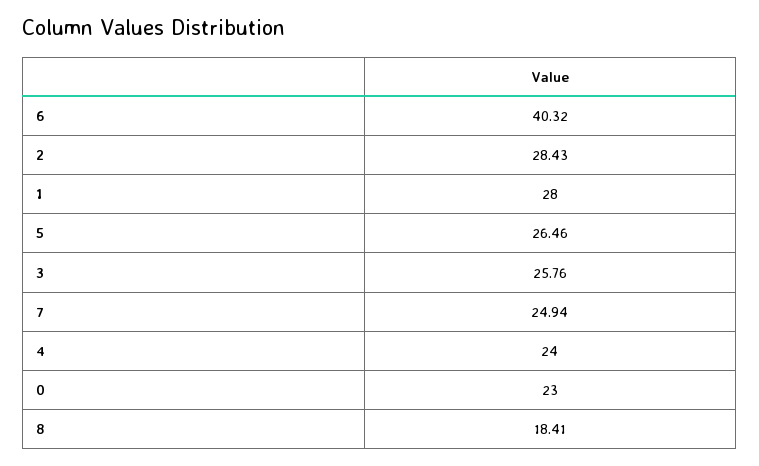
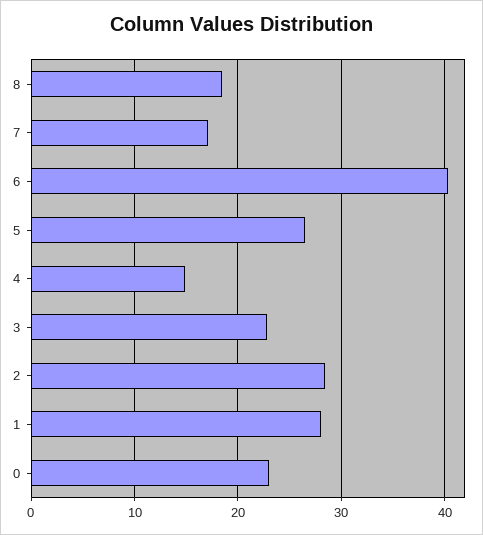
3: 25.76 -> 23
7: 24.94 -> 17
4: 24 -> 15

